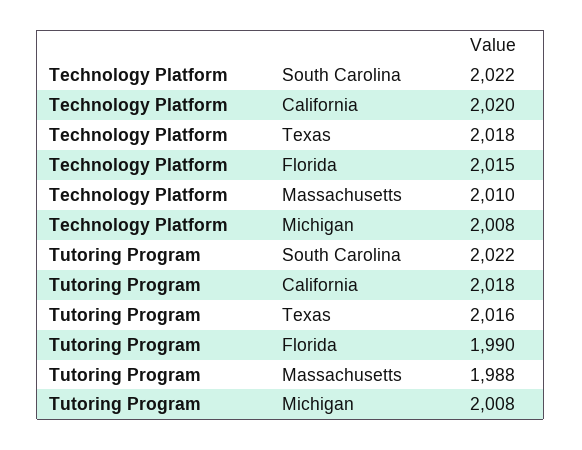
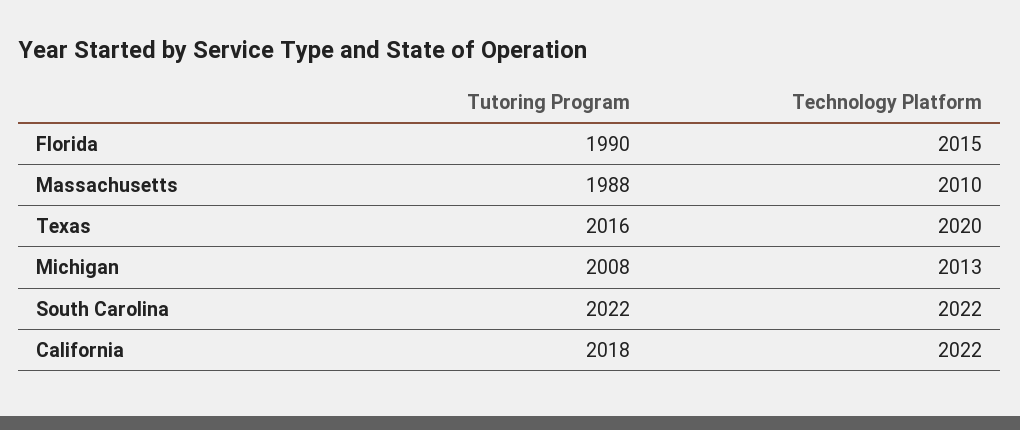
Technology Platform, California: 2020 -> 2022
Technology Platform, Texas: 2018 -> 2020
Technology Platform, Michigan: 2008 -> 2013

